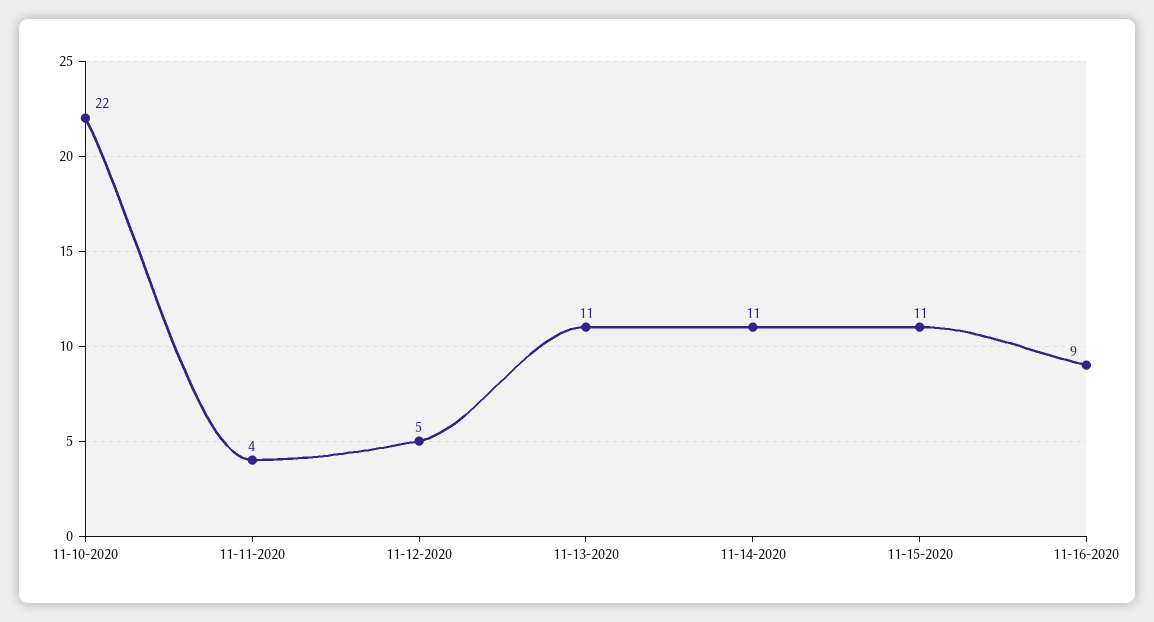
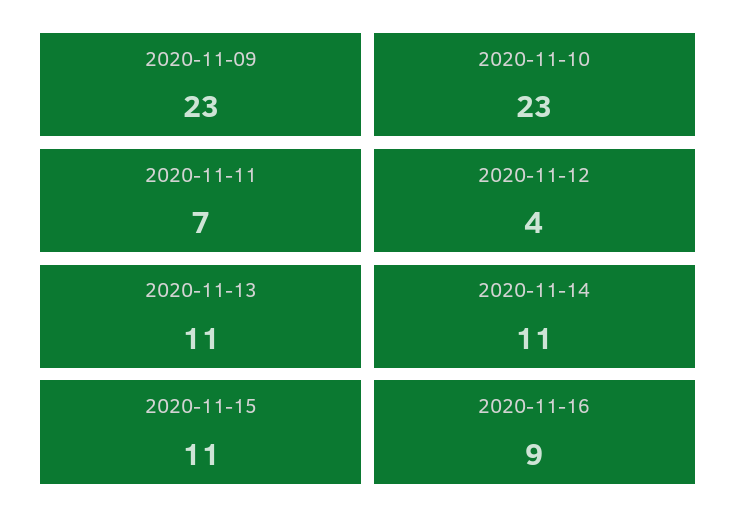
11-10-2020: 22 -> 23
11-11-2020: 4 -> 7
11-12-2020: 5 -> 4
2020-11-09: none -> 23

